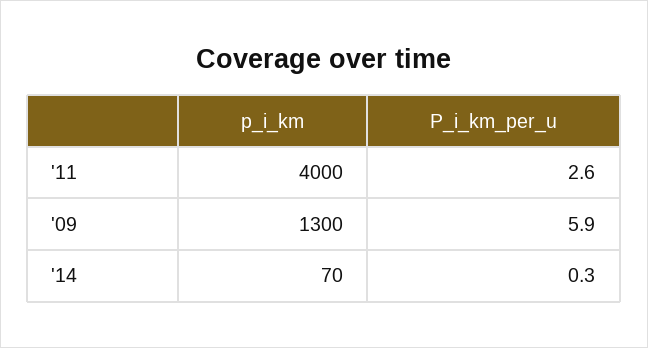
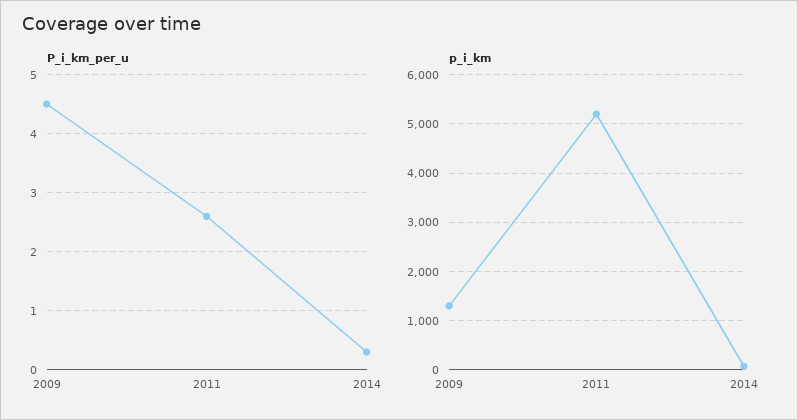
p_i_km, '11: 4000 -> 5200
P_i_km_per_u, '09: 5.9 -> 4.5

